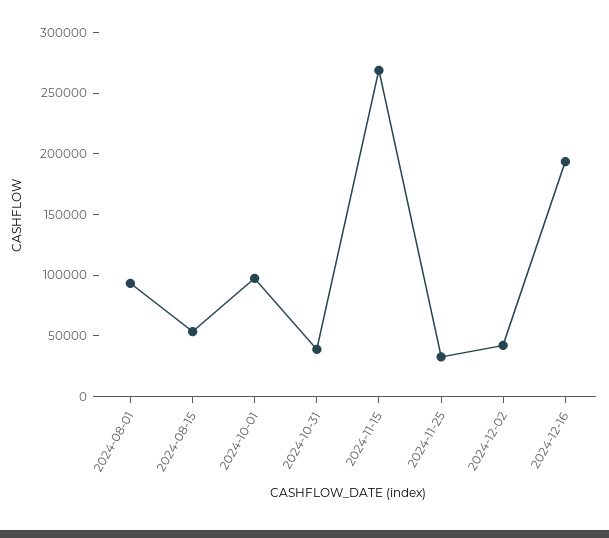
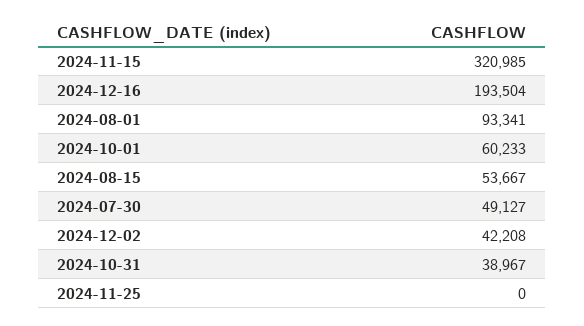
2024-10-01: 100000 -> 60233
2024-11-15: 270000 -> 320985
2024-11-25: 30000 -> 0
2024-07-30: none -> 49127

